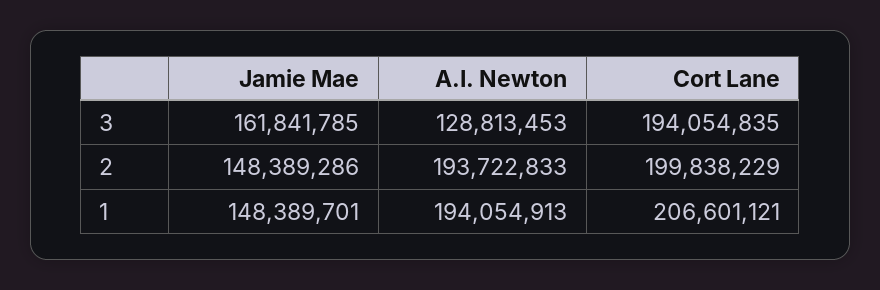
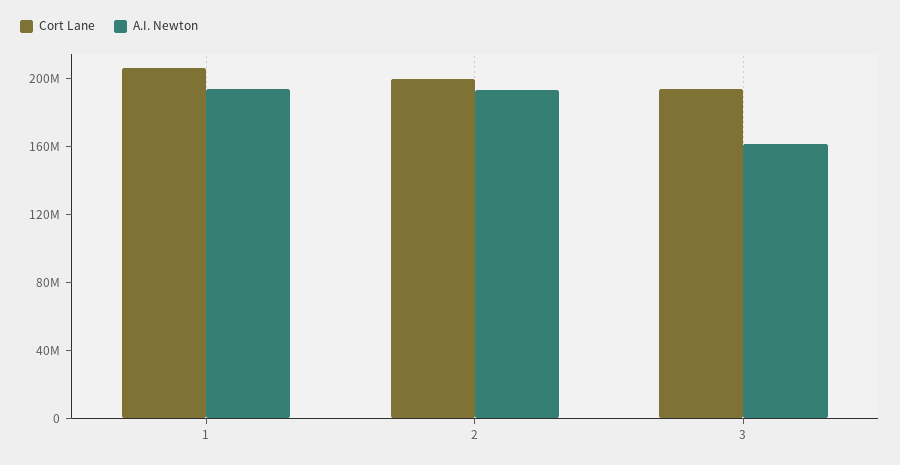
Jamie Mae, 3: 161841785 -> none
A.I. Newton, 3: 128813453 -> 160000000
Jamie Mae, 2: 148389286 -> none
Jamie Mae, 1: 148389701 -> none

